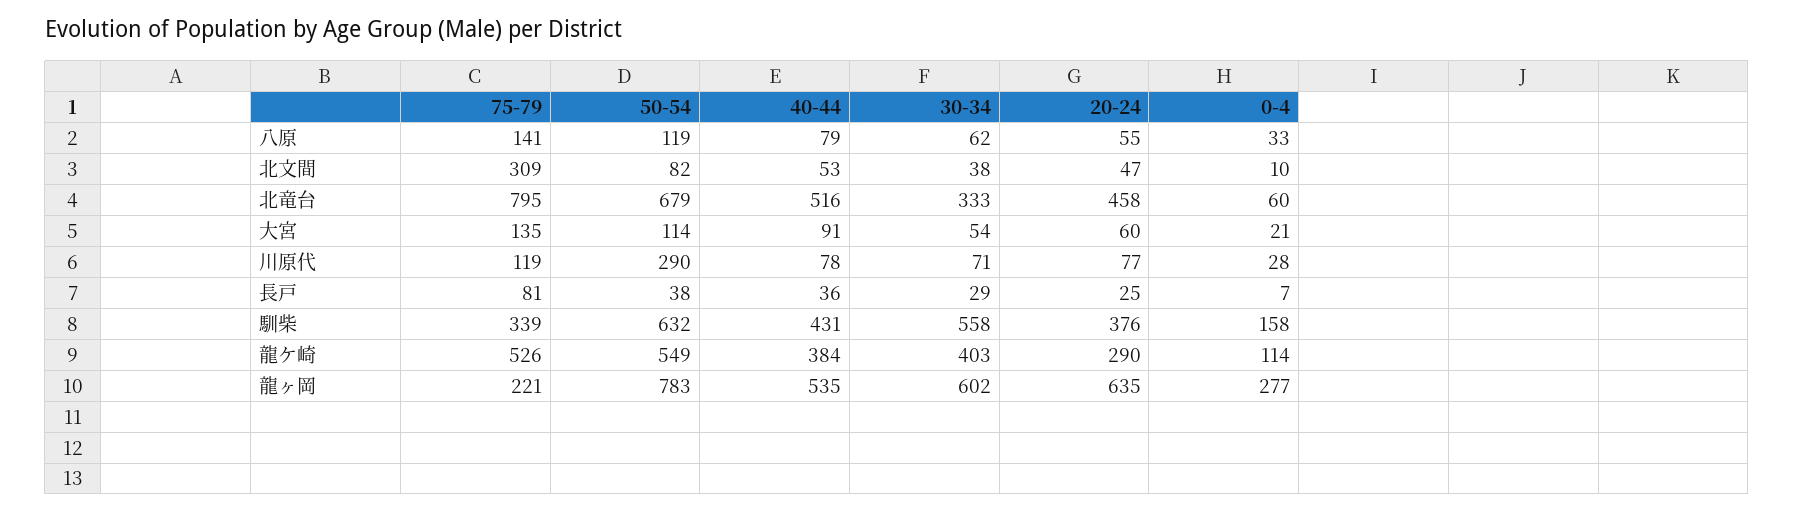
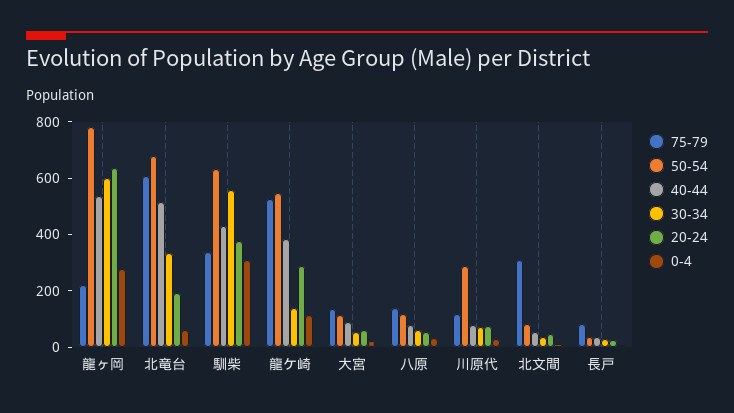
75-79, 北竜台: 795 -> 600
20-24, 北竜台: 458 -> 200
0-4, 馴柴: 158 -> 300
30-34, 龍ケ崎: 403 -> 150

